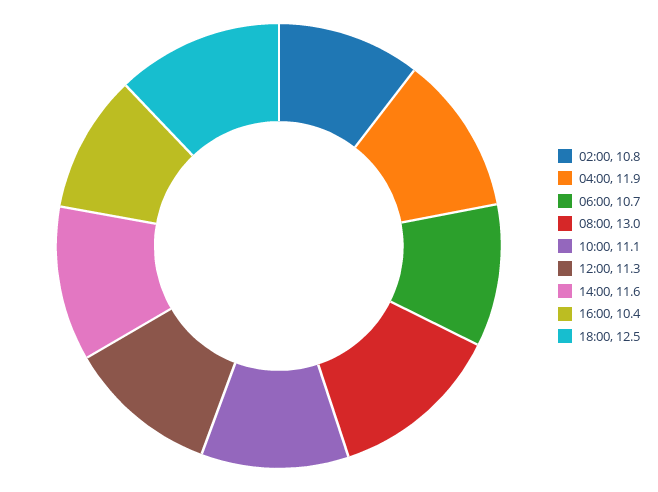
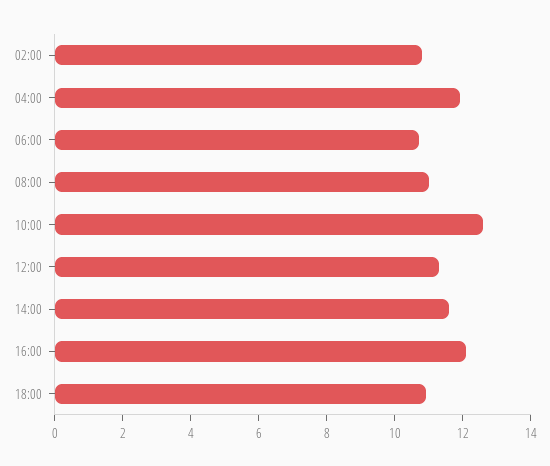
08:00: 13 -> 11
10:00: 11.1 -> 12.5
16:00: 10.4 -> 12
18:00: 12.5 -> 11

